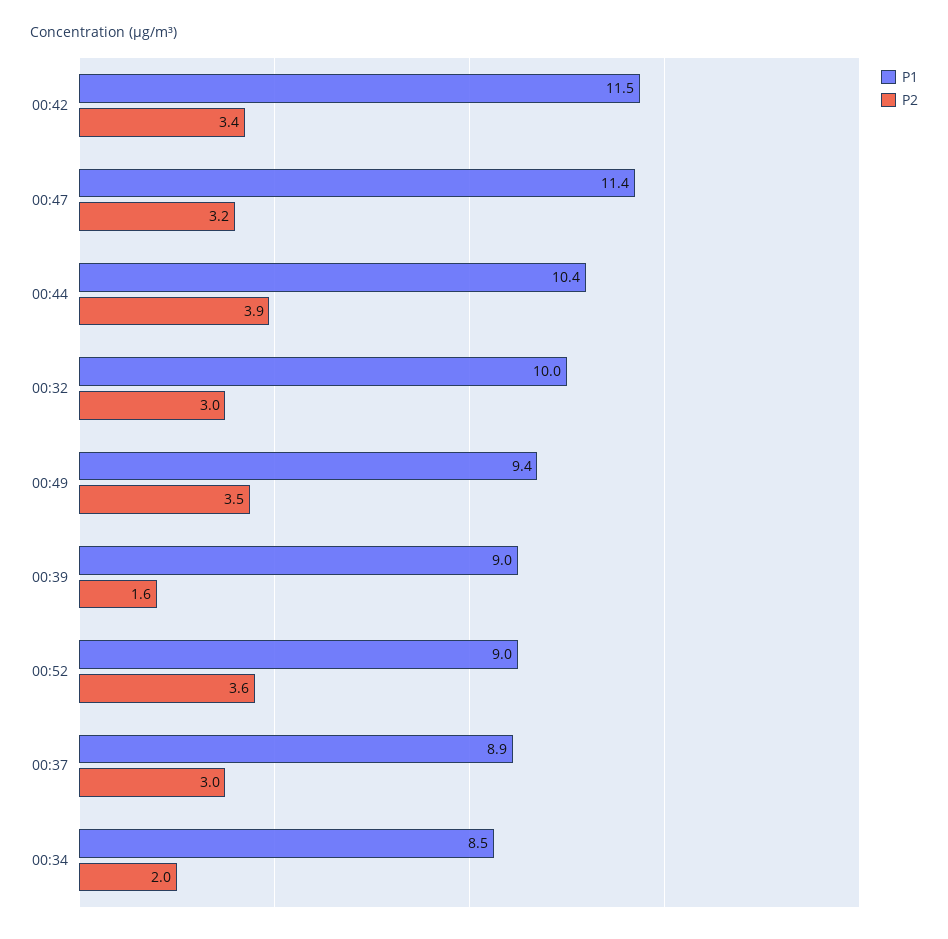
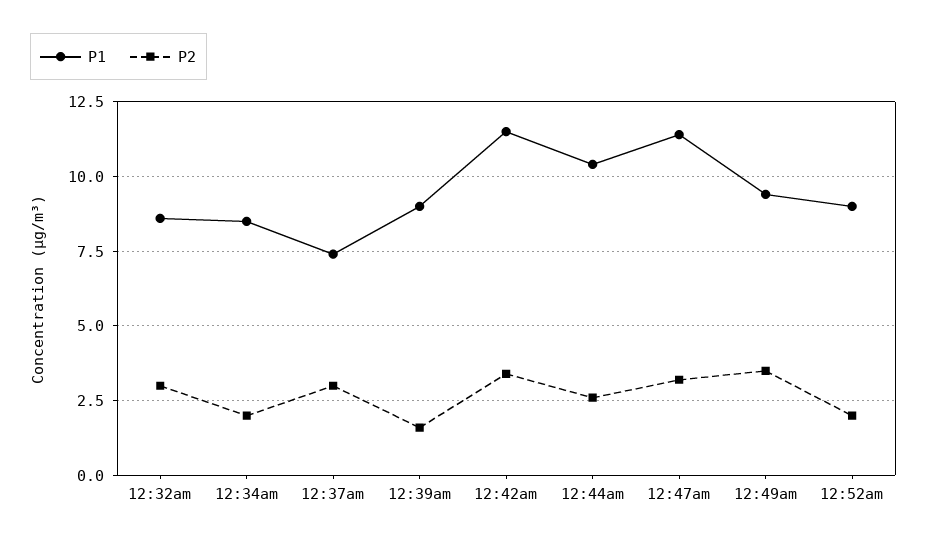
P2, 00:44: 3.9 -> 2.5
P1, 00:32: 10 -> 8.5
P2, 00:52: 3.6 -> 2
P1, 00:37: 8.9 -> 7.5

